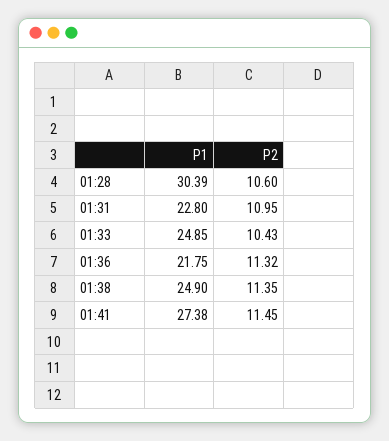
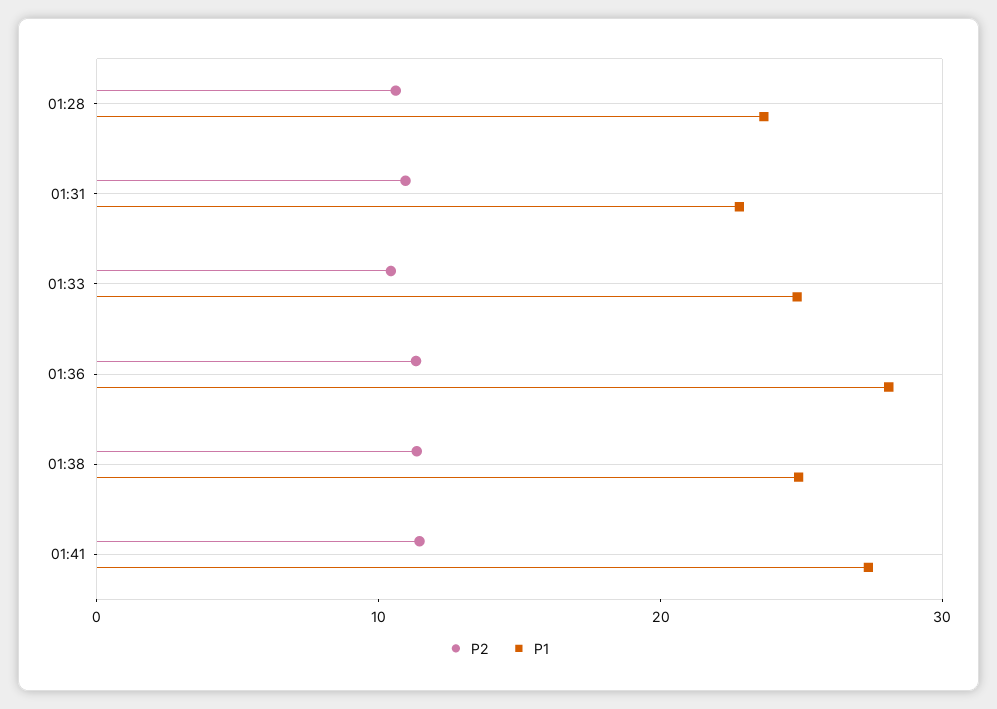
P1, 01:28: 30.39 -> 24
P1, 01:36: 21.75 -> 28

